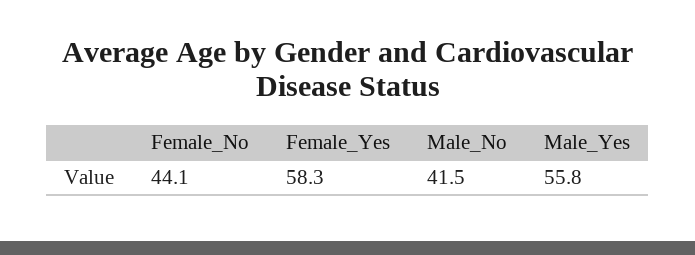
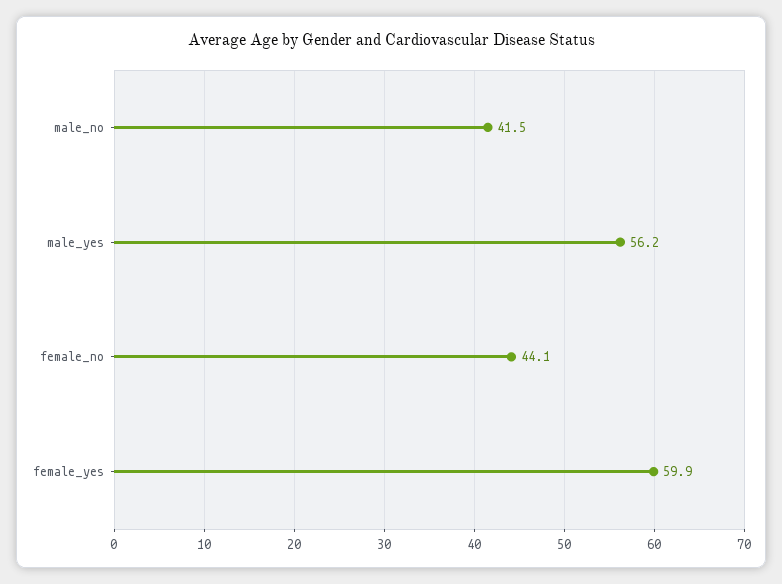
Female_Yes: 58.3 -> 59.9
Male_Yes: 55.8 -> 56.2

